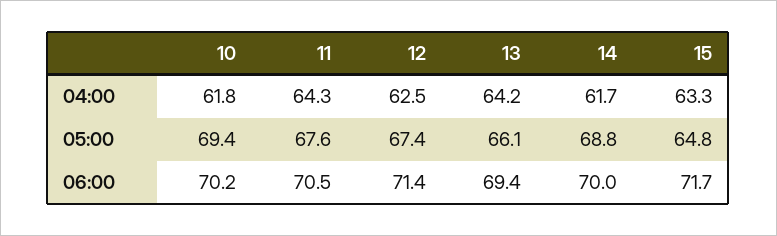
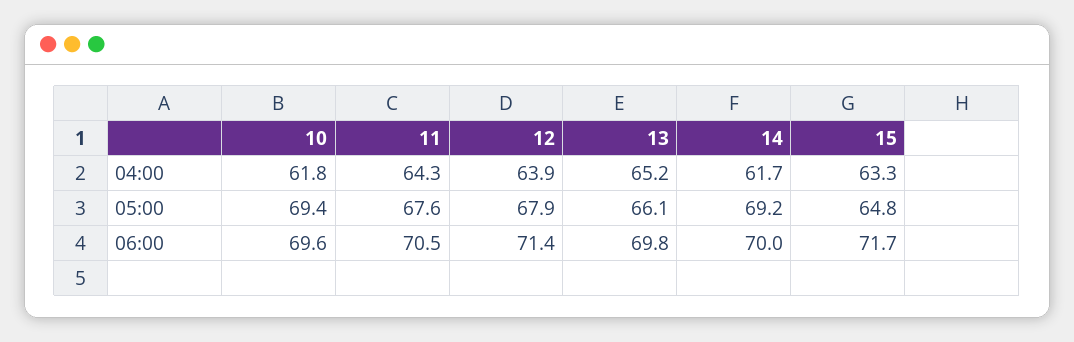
12, 04:00: 62.5 -> 63.9
13, 04:00: 64.2 -> 65.2
12, 05:00: 67.4 -> 67.9
14, 05:00: 68.8 -> 69.2
10, 06:00: 70.2 -> 69.6
13, 06:00: 69.4 -> 69.8

